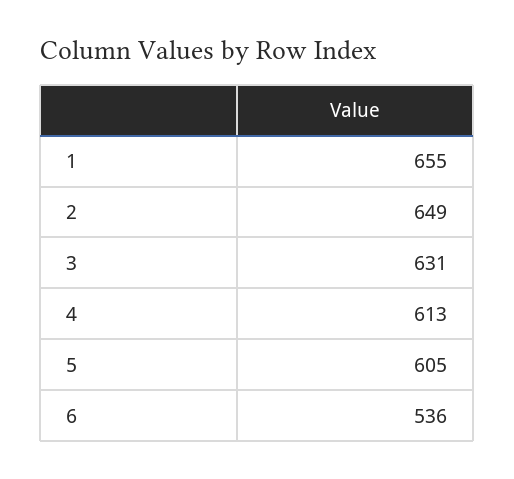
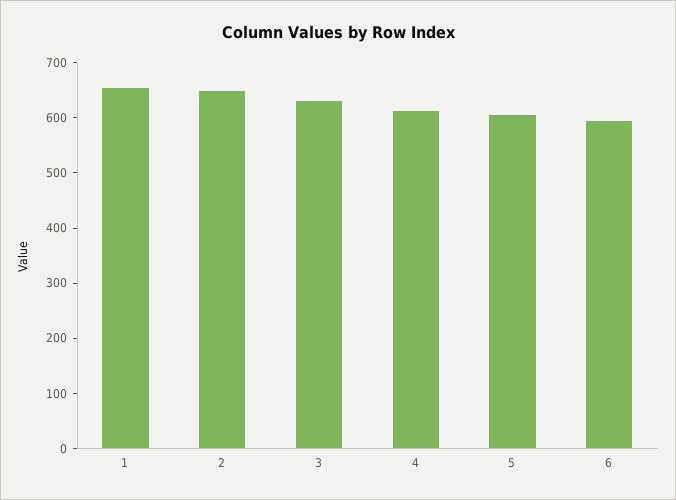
6: 536 -> 600

